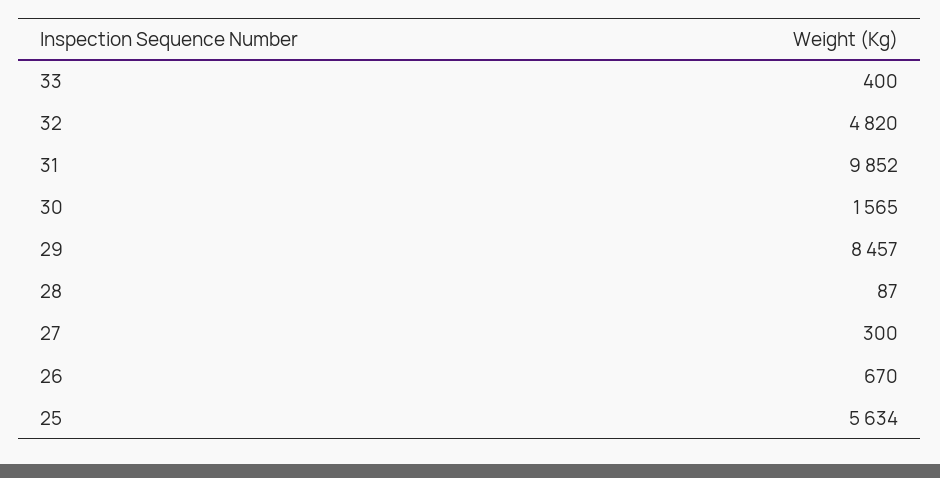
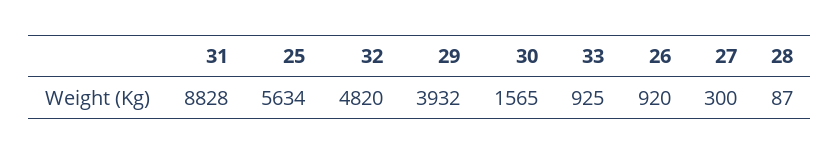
33: 400 -> 925
31: 9852 -> 8828
29: 8457 -> 3932
26: 670 -> 920

